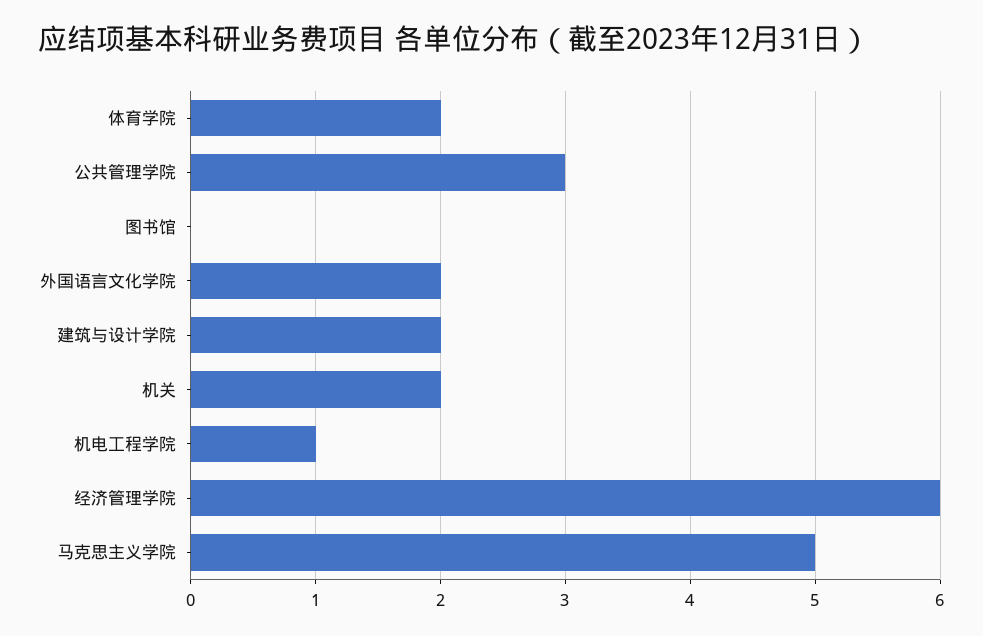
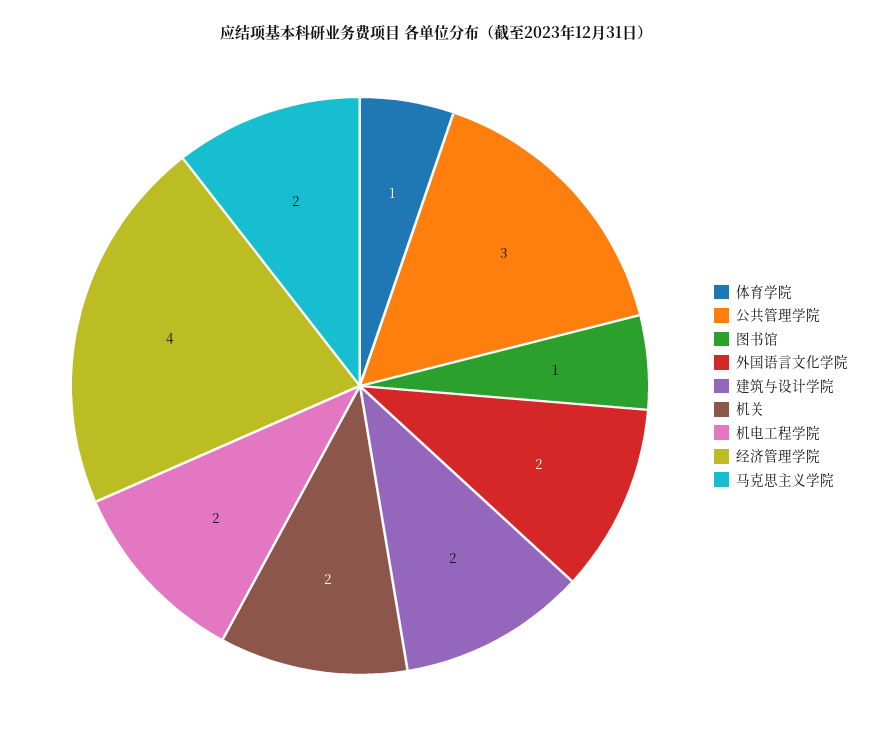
体育学院: 2 -> 1
图书馆: 0 -> 1
机电工程学院: 1 -> 2
经济管理学院: 6 -> 4
马克思主义学院: 5 -> 2

